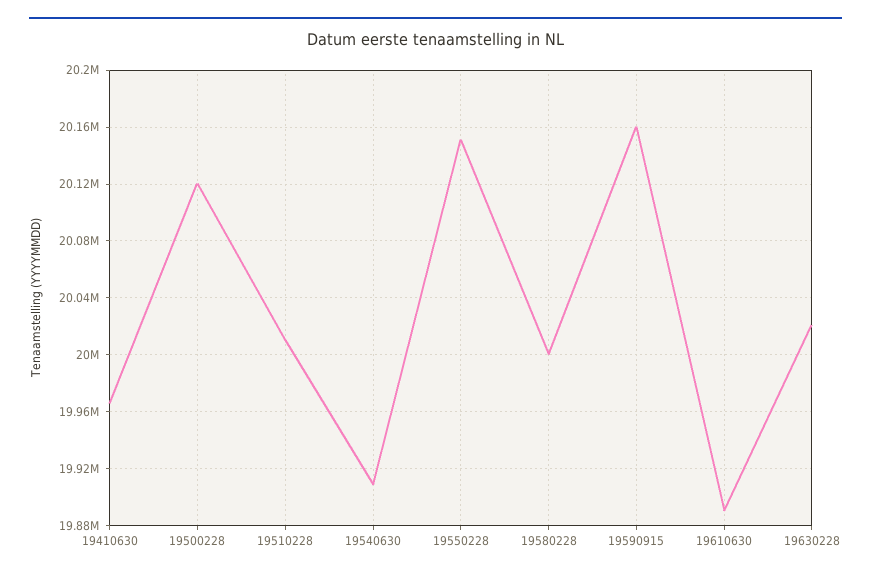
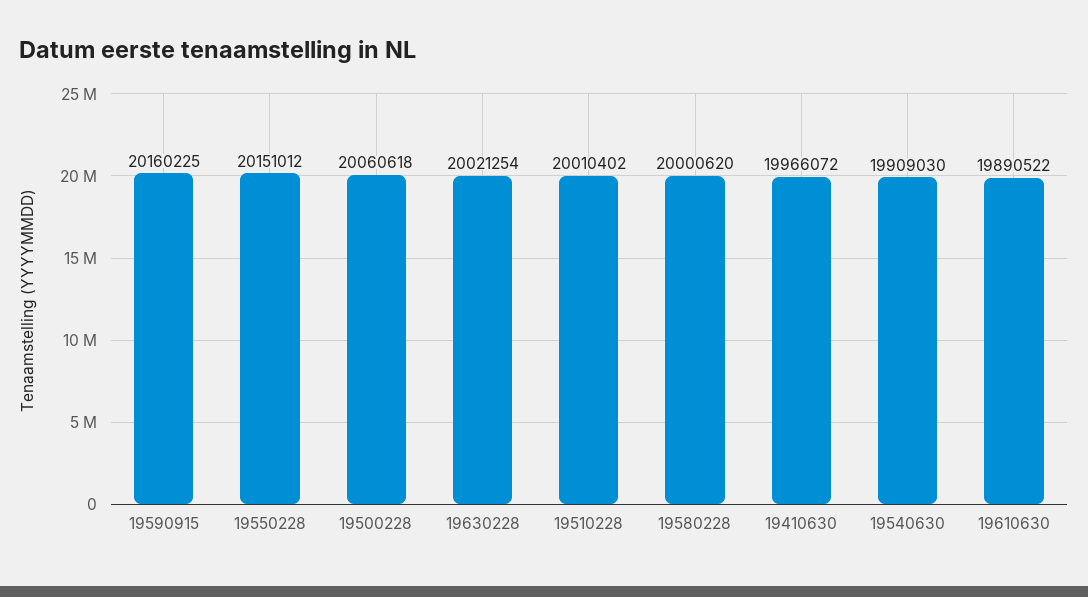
19500228: 20120000 -> 20060618

